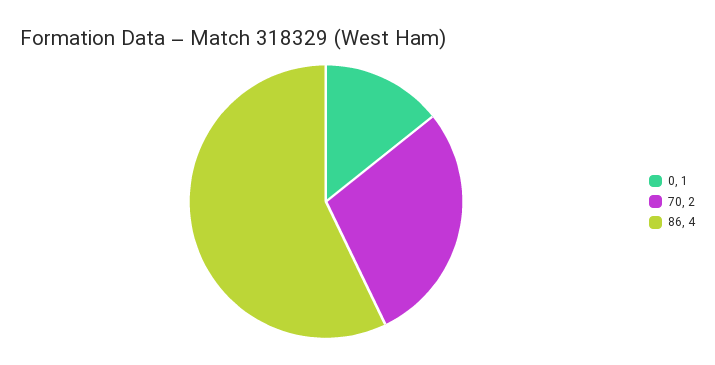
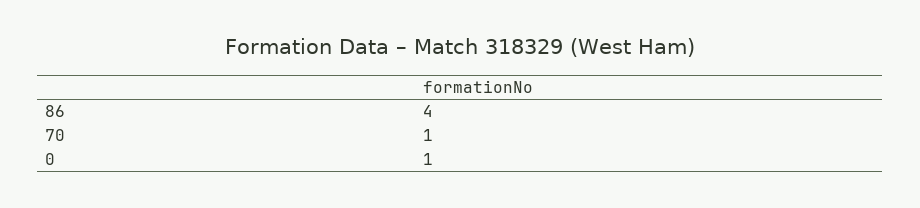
70: 2 -> 1

